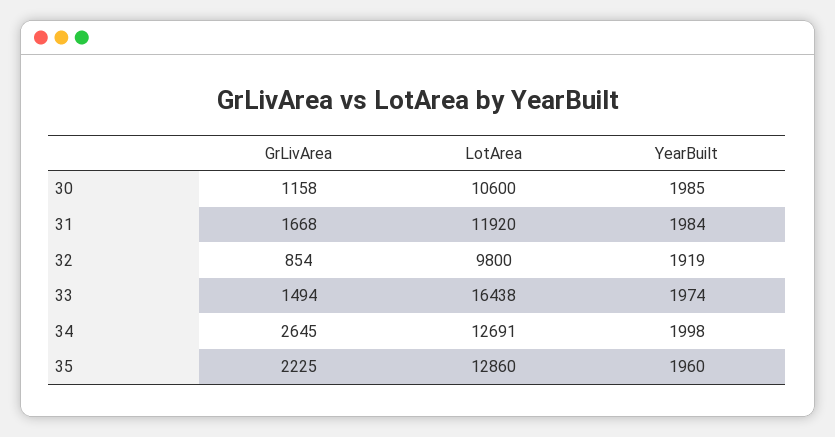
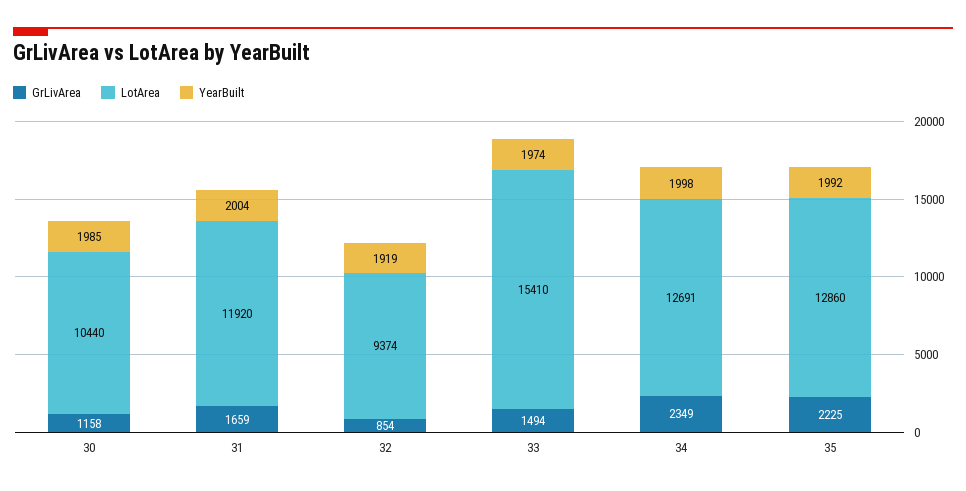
LotArea, 30: 10600 -> 10440
GrLivArea, 31: 1668 -> 1659
YearBuilt, 31: 1984 -> 2004
LotArea, 32: 9800 -> 9374
LotArea, 33: 16438 -> 15410
GrLivArea, 34: 2645 -> 2349
YearBuilt, 35: 1960 -> 1992

